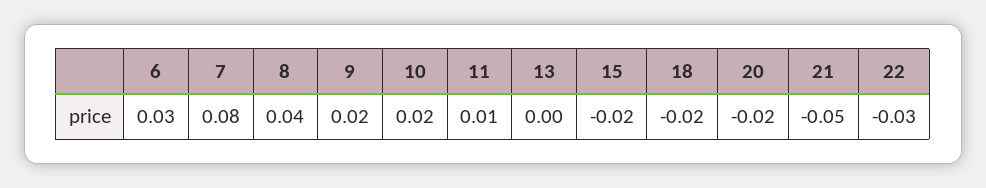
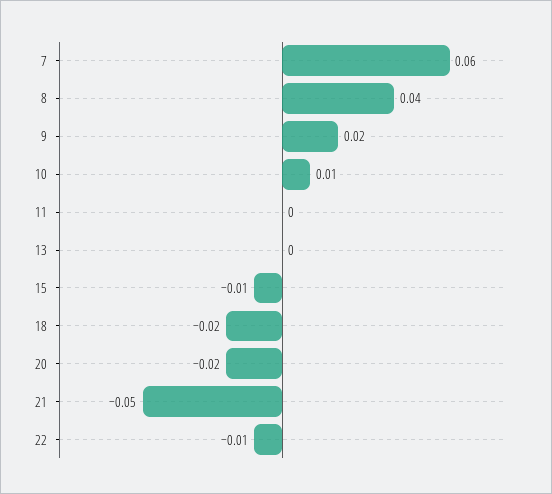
6: 0.03 -> none
7: 0.08 -> 0.06
10: 0.02 -> 0.01
11: 0.01 -> 0
15: -0.02 -> -0.01
22: -0.03 -> -0.01

